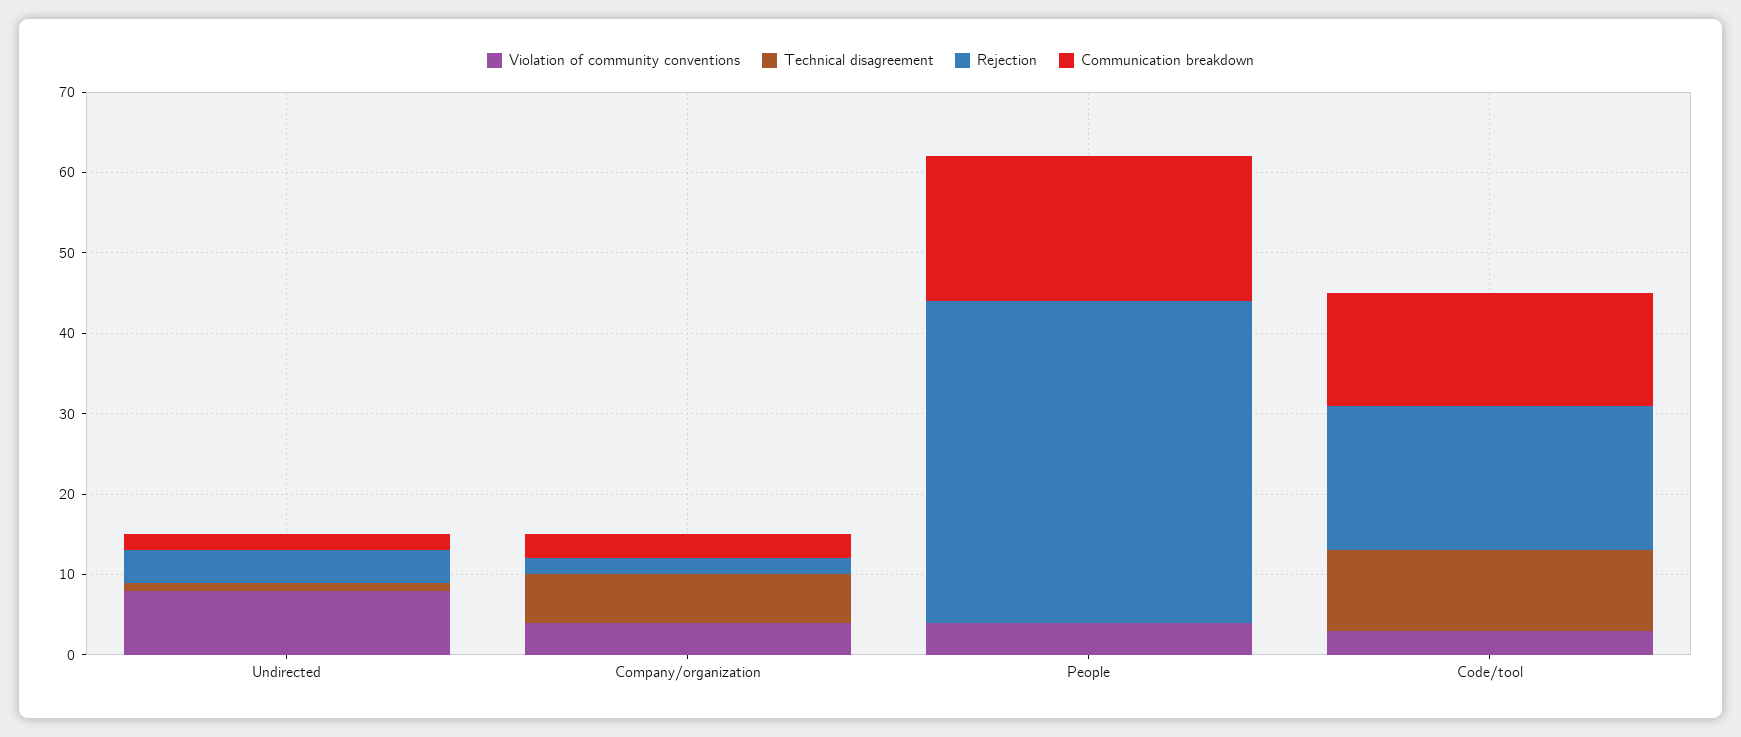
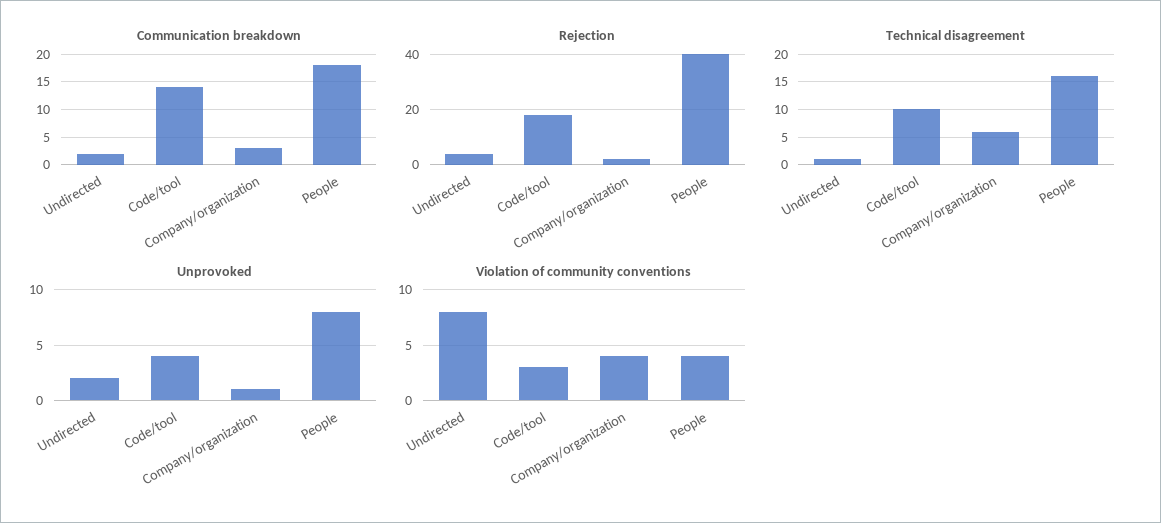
Technical disagreement, People: 0 -> 15
Unprovoked, Undirected: none -> 2
Unprovoked, Code/tool: none -> 4
Unprovoked, Company/organization: none -> 1
Unprovoked, People: none -> 8

